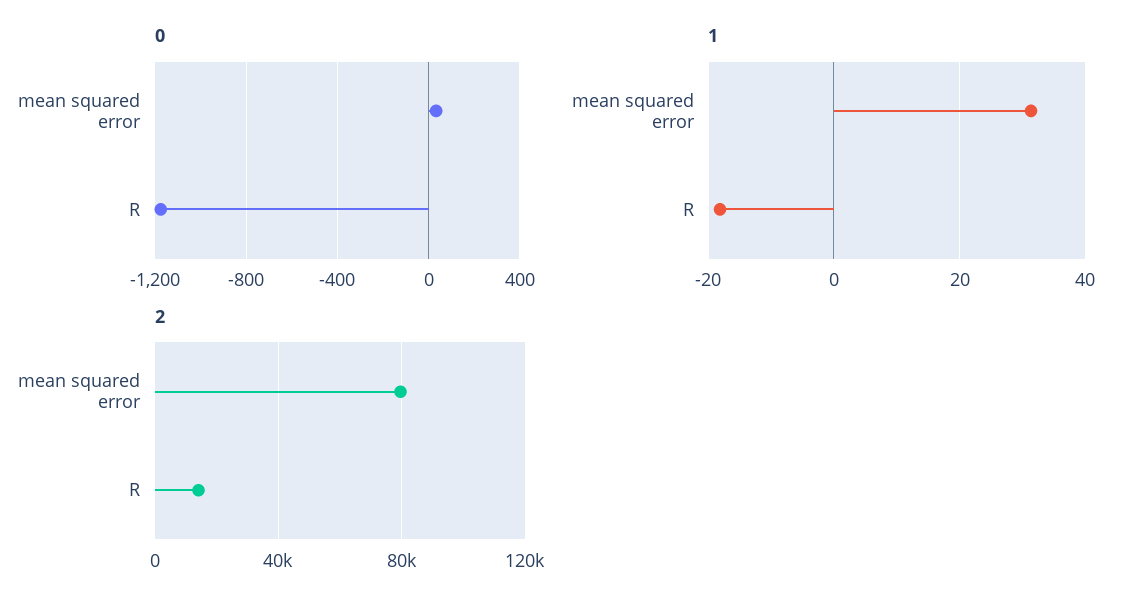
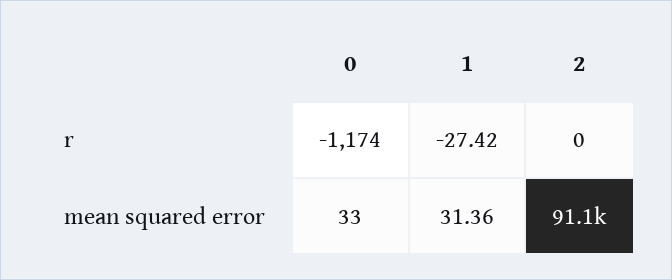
1, R: -18 -> -27.42
2, mean squared error: 80000 -> 91100
2, R: 15000 -> 0

